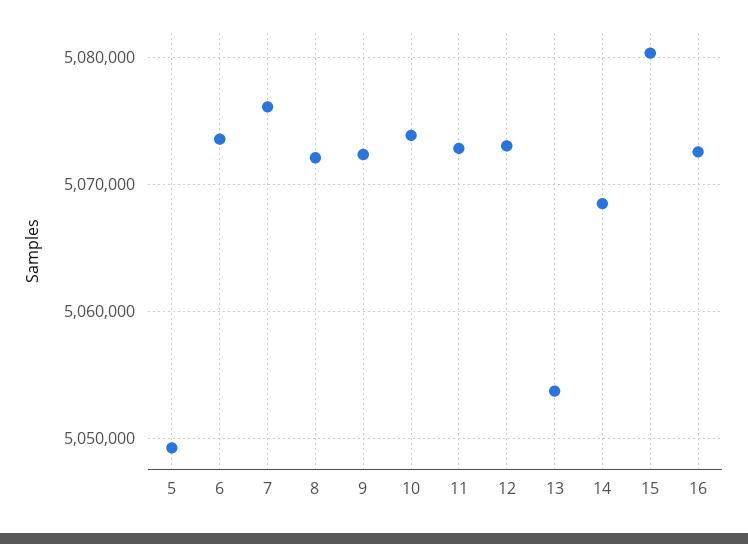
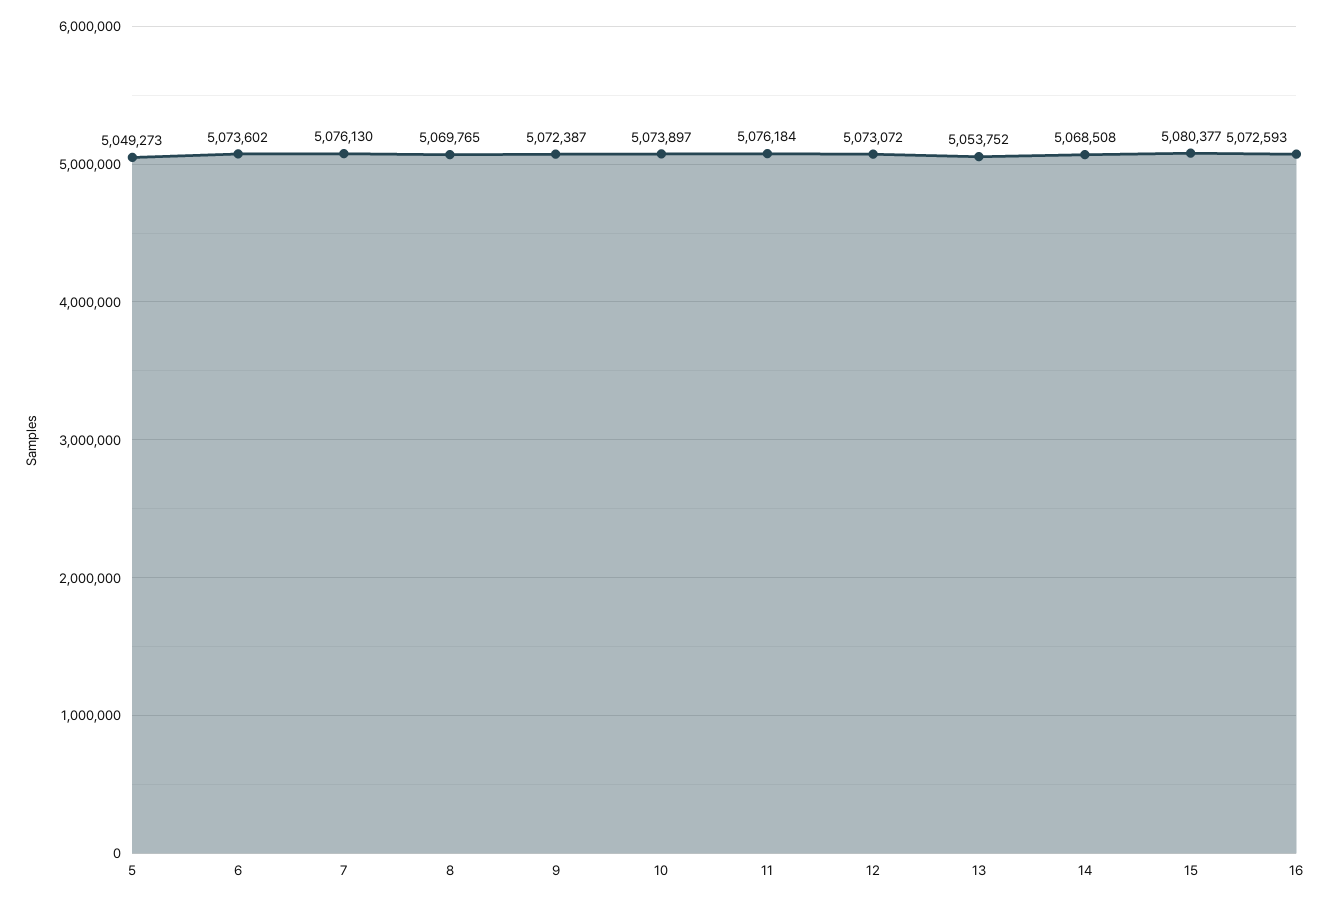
8: 5072000 -> 5069765
11: 5073000 -> 5076184

